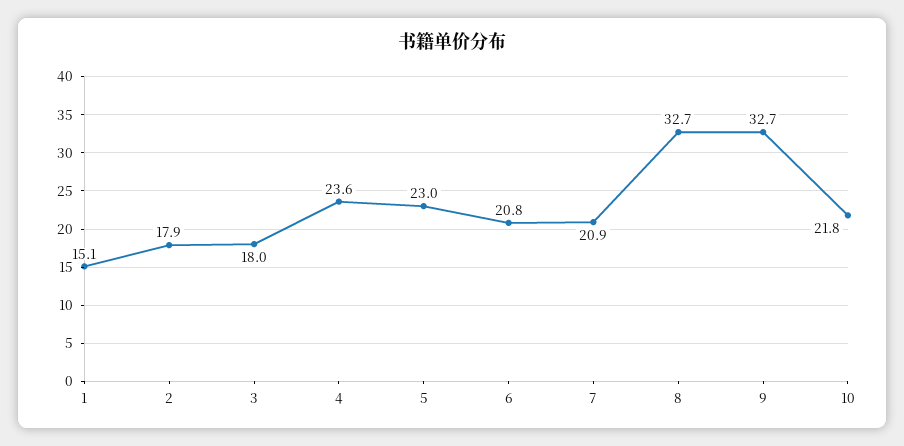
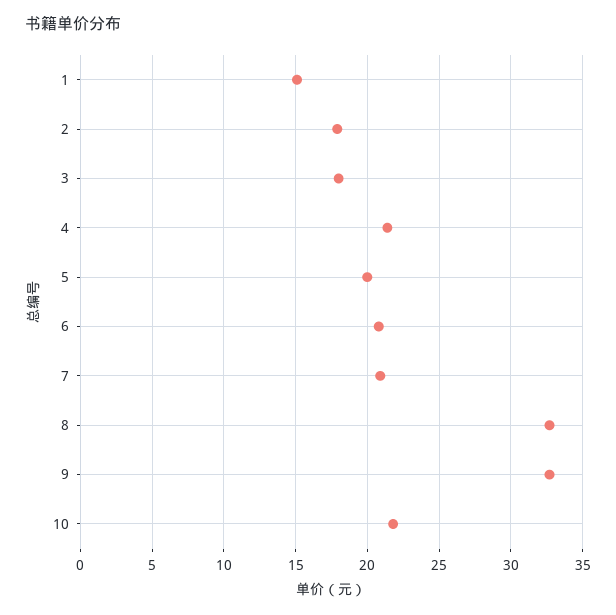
4: 23.6 -> 21.5
5: 23 -> 20

